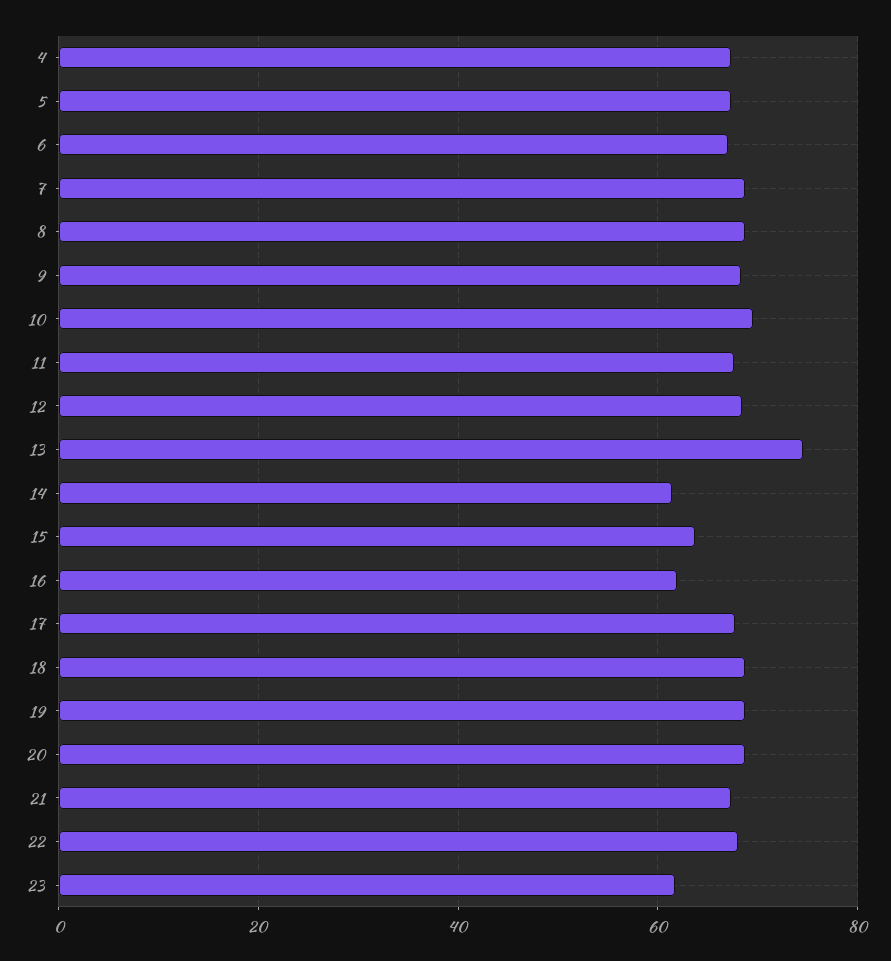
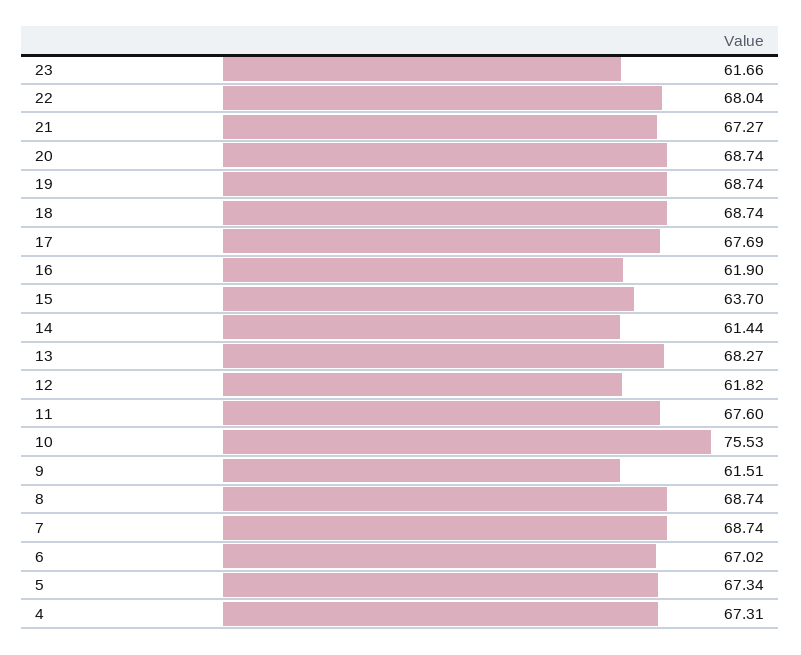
9: 68 -> 61.51
10: 70 -> 75.53
12: 68 -> 61.82
13: 74 -> 68.27

